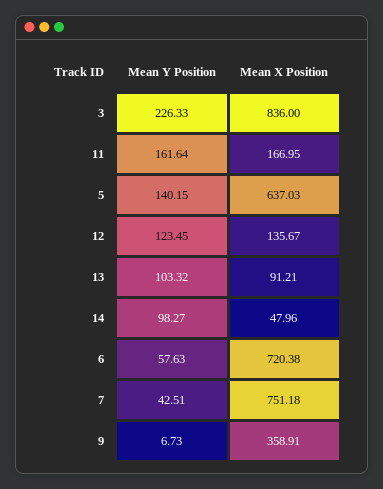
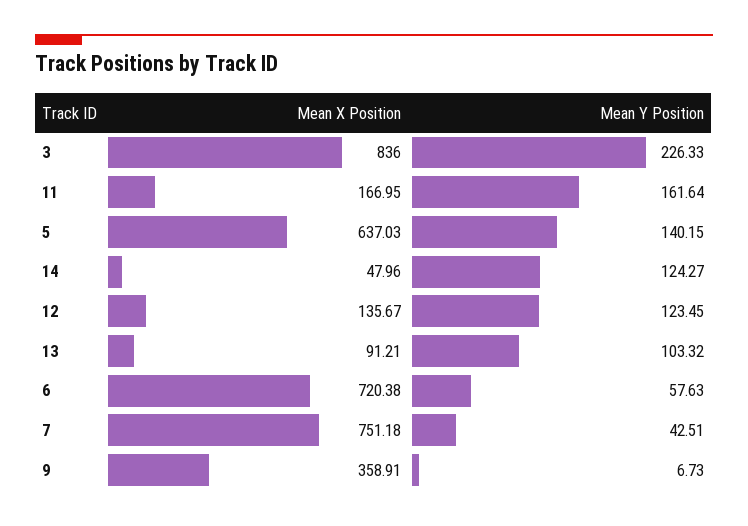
Mean Y Position, 14: 98.27 -> 124.27

